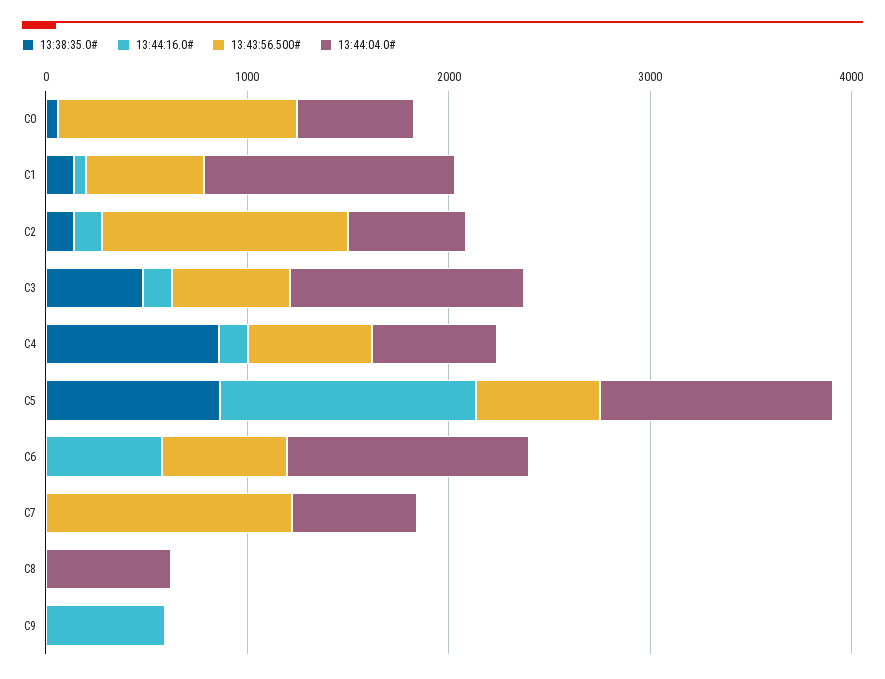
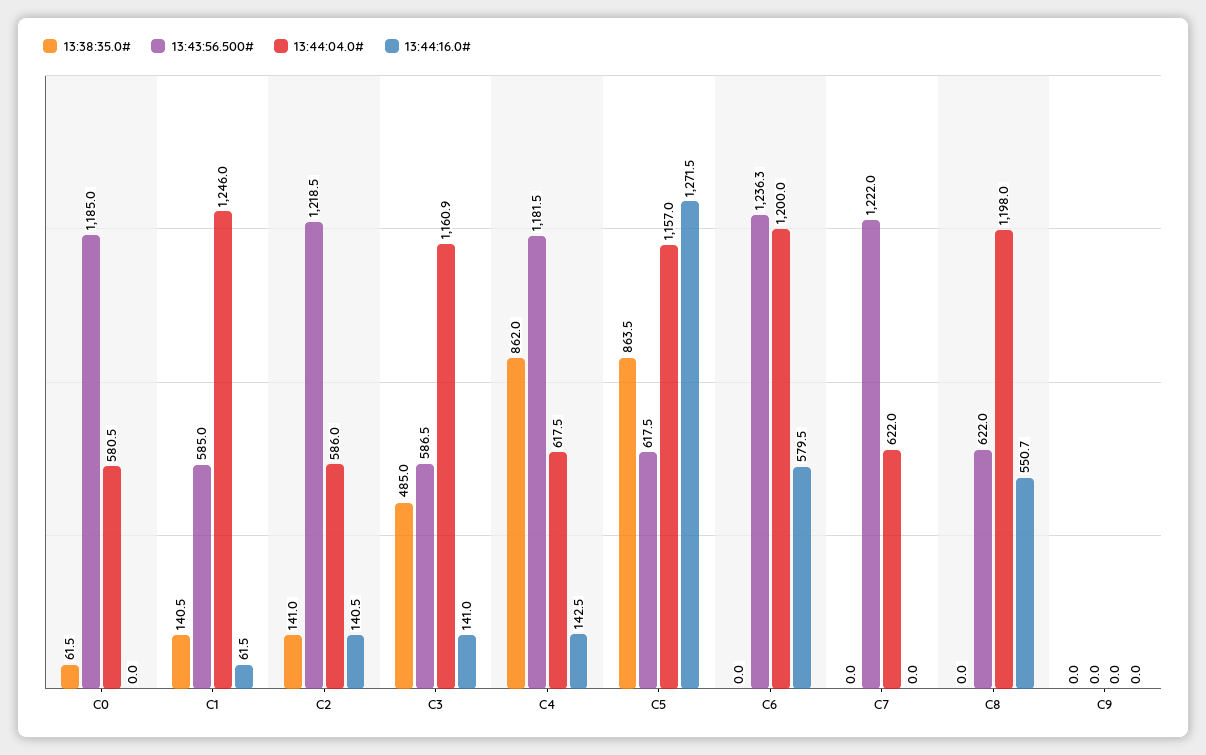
13:43:56.500#, C4: 600 -> 1181.5
13:43:56.500#, C6: 600 -> 1236.3
13:44:16.0#, C8: 0 -> 550.7
13:43:56.500#, C8: 0 -> 622
13:44:04.0#, C8: 600 -> 1198
13:44:16.0#, C9: 600 -> 0

